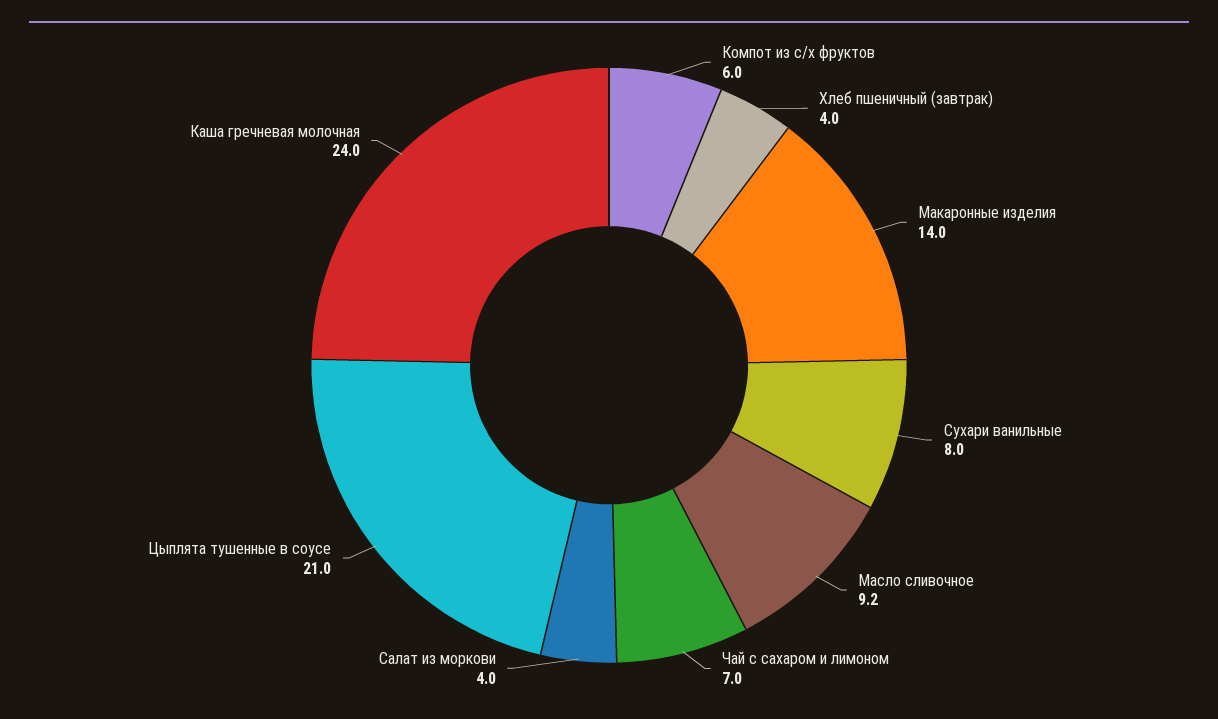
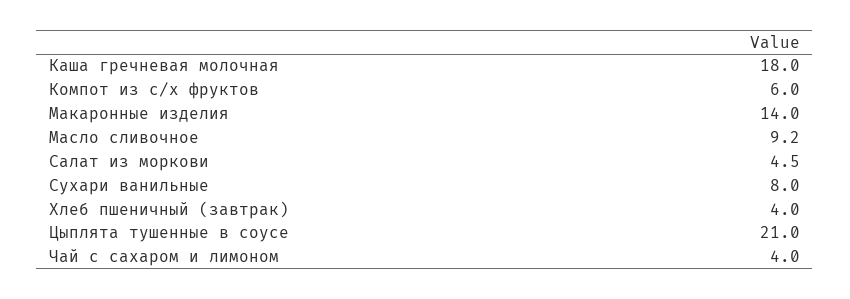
Чай с сахаром и лимоном: 7 -> 4
Салат из моркови: 4 -> 4.5
Каша гречневая молочная: 24 -> 18

